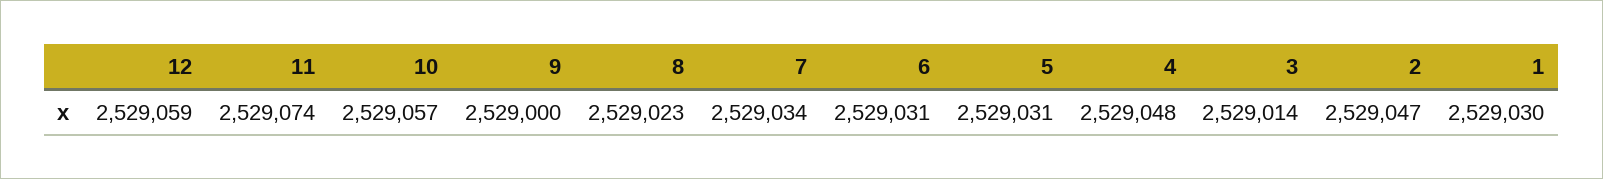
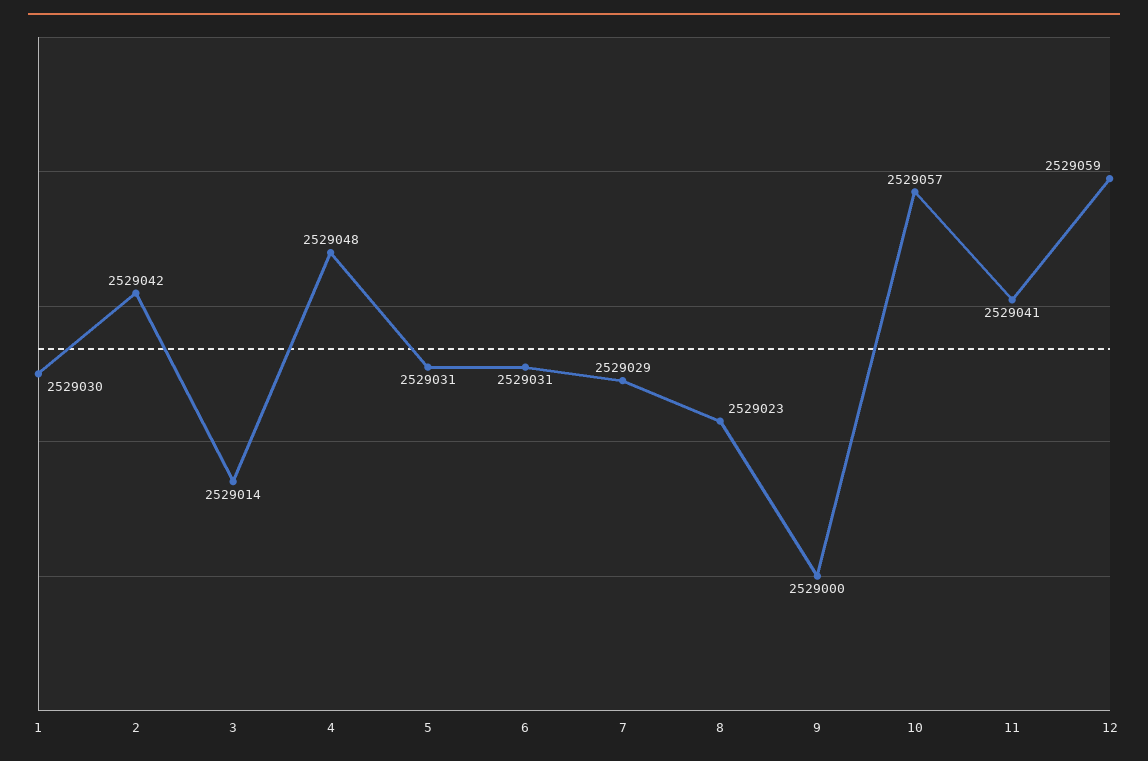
11: 2529074 -> 2529041
7: 2529034 -> 2529029
2: 2529047 -> 2529042

